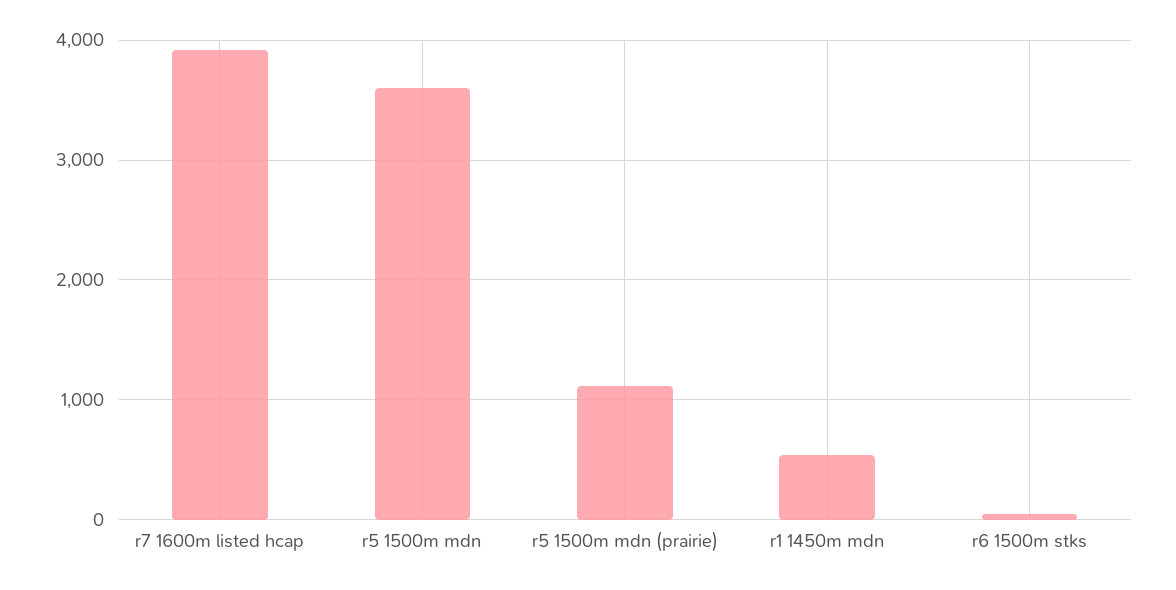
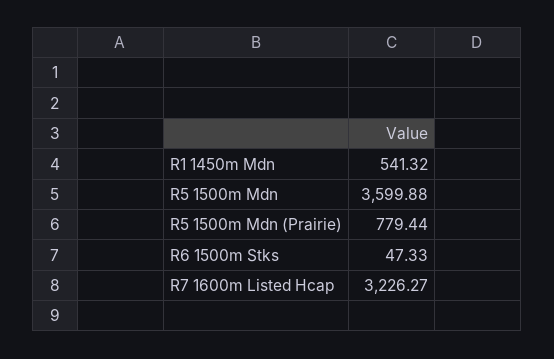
r7 1600m listed hcap: 3900 -> 3226.27
r5 1500m mdn (prairie): 1100 -> 779.44

